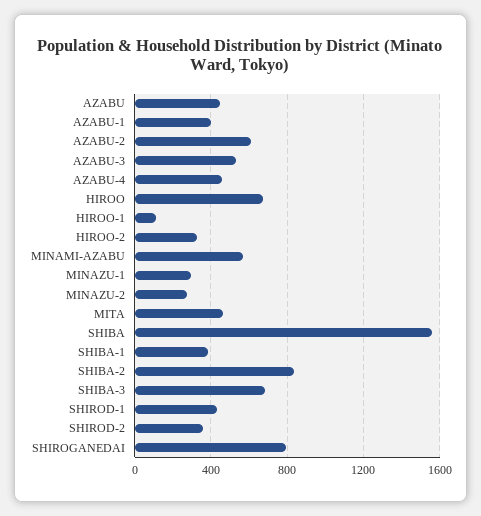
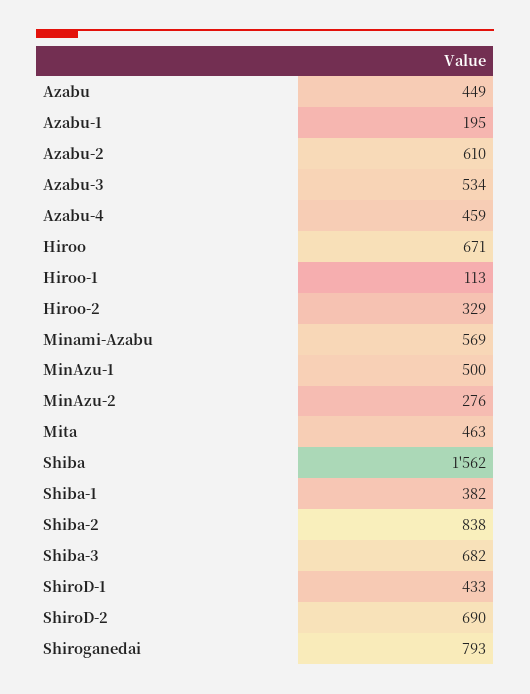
AZABU-1: 400 -> 195
MINAZU-1: 300 -> 500
SHIROD-2: 350 -> 690

